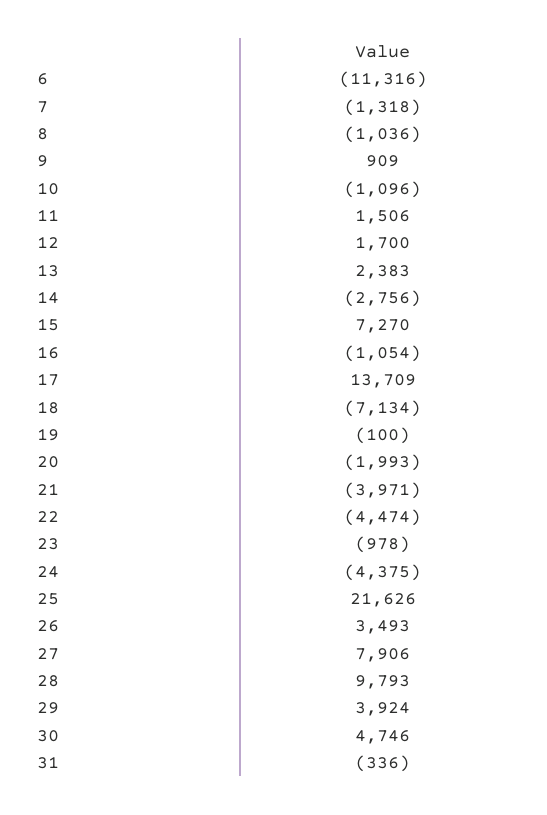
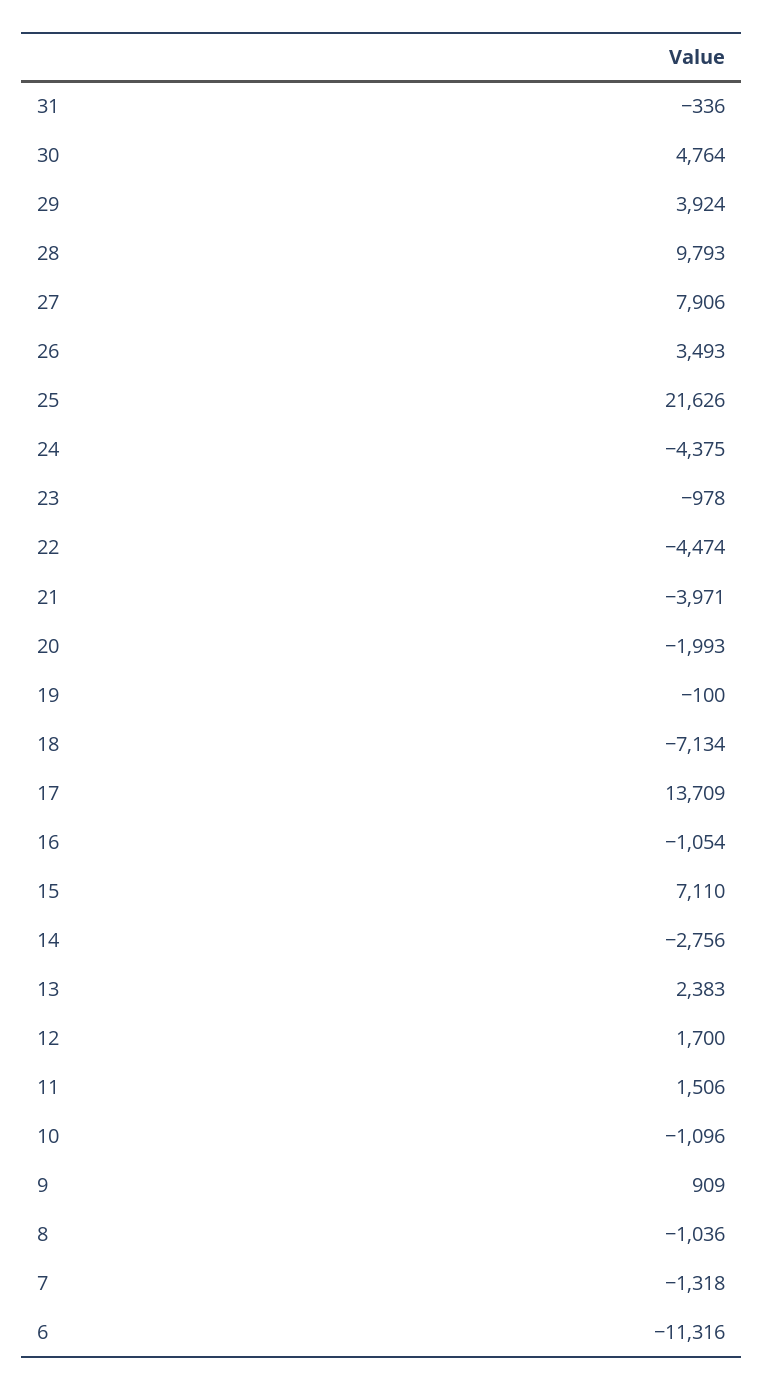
15: 7270 -> 7110
30: 4746 -> 4764

